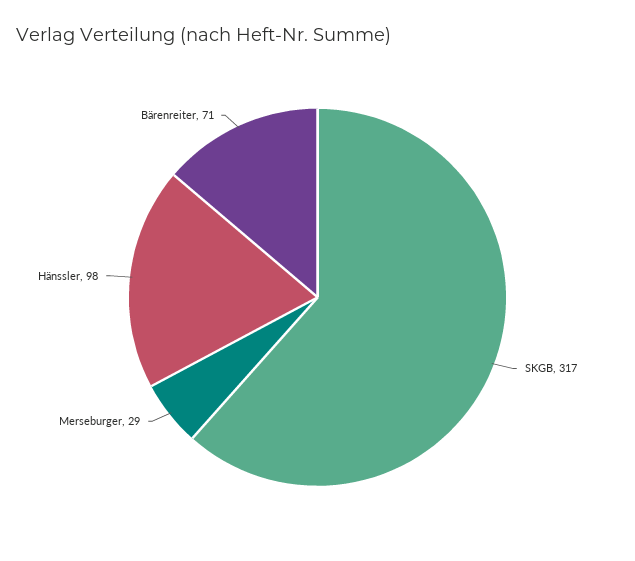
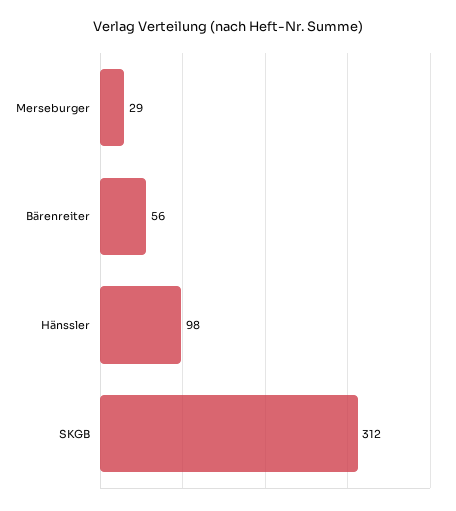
SKGB: 317 -> 312
Bärenreiter: 71 -> 56

